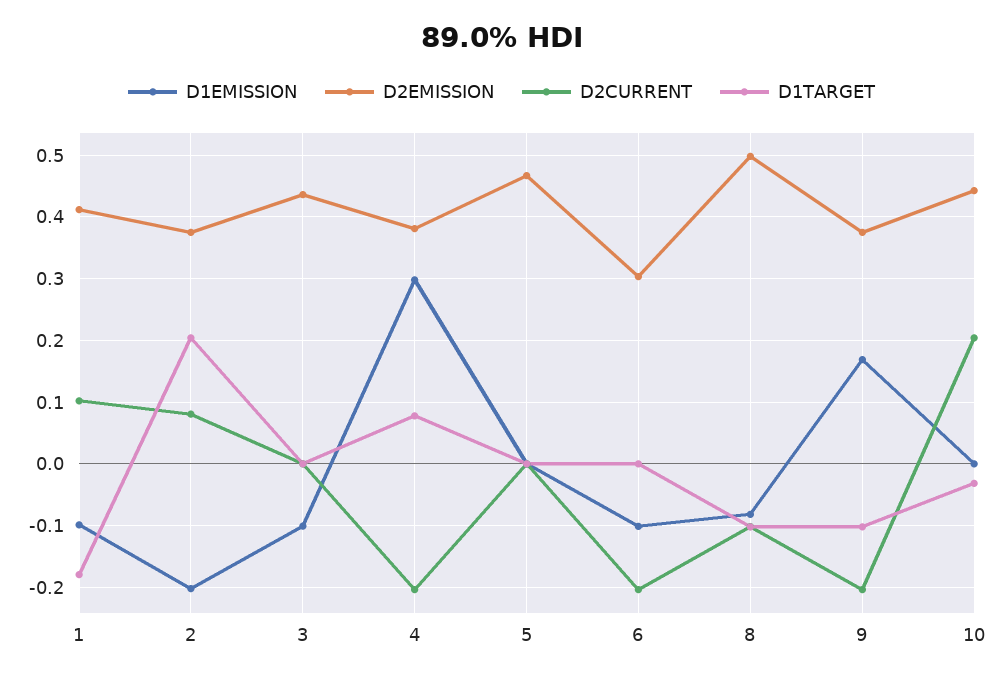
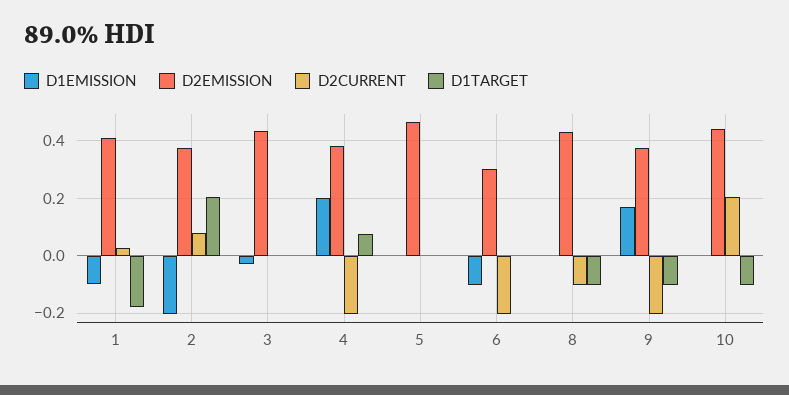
D2CURRENT, 1: 0.1 -> 0.025
D1EMISSION, 3: -0.1 -> -0.025
D1EMISSION, 4: 0.3 -> 0.2
D1EMISSION, 8: -0.08 -> 0
D2EMISSION, 8: 0.5 -> 0.425
D1TARGET, 10: -0.03 -> -0.1

